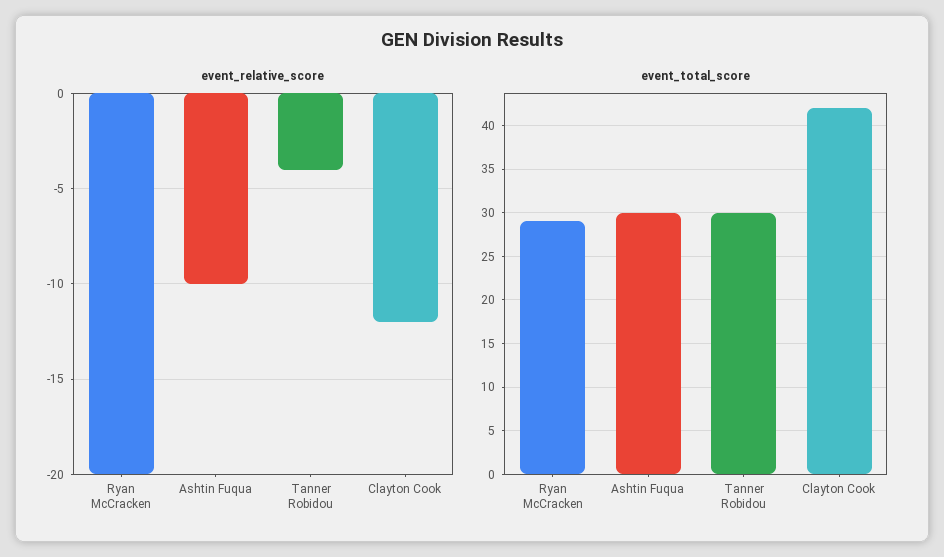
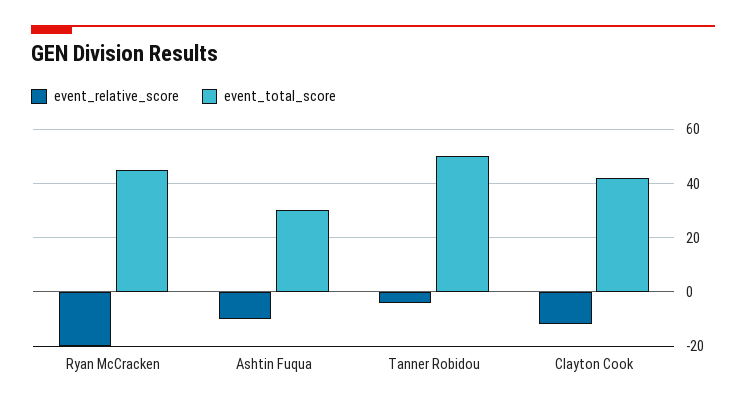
event_total_score, Ryan McCracken: 29 -> 45
event_total_score, Tanner Robidou: 30 -> 50

